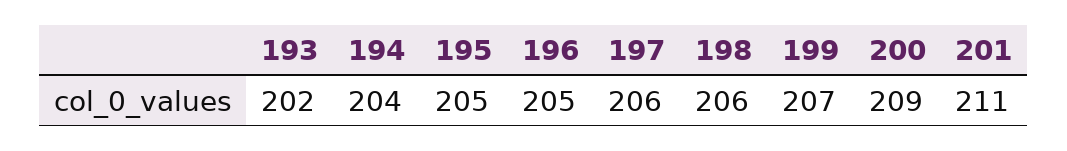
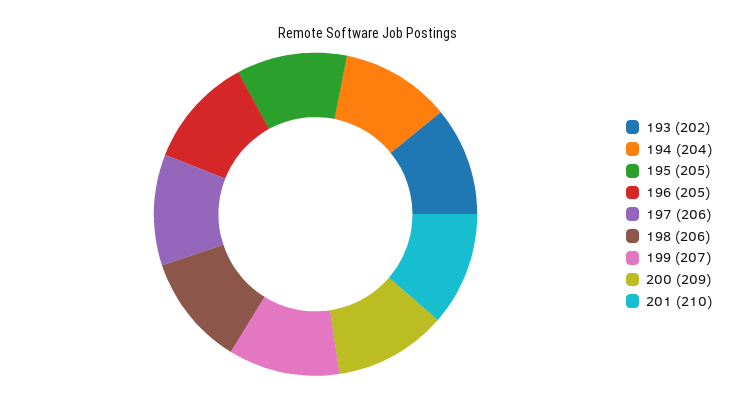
201: 211 -> 210

